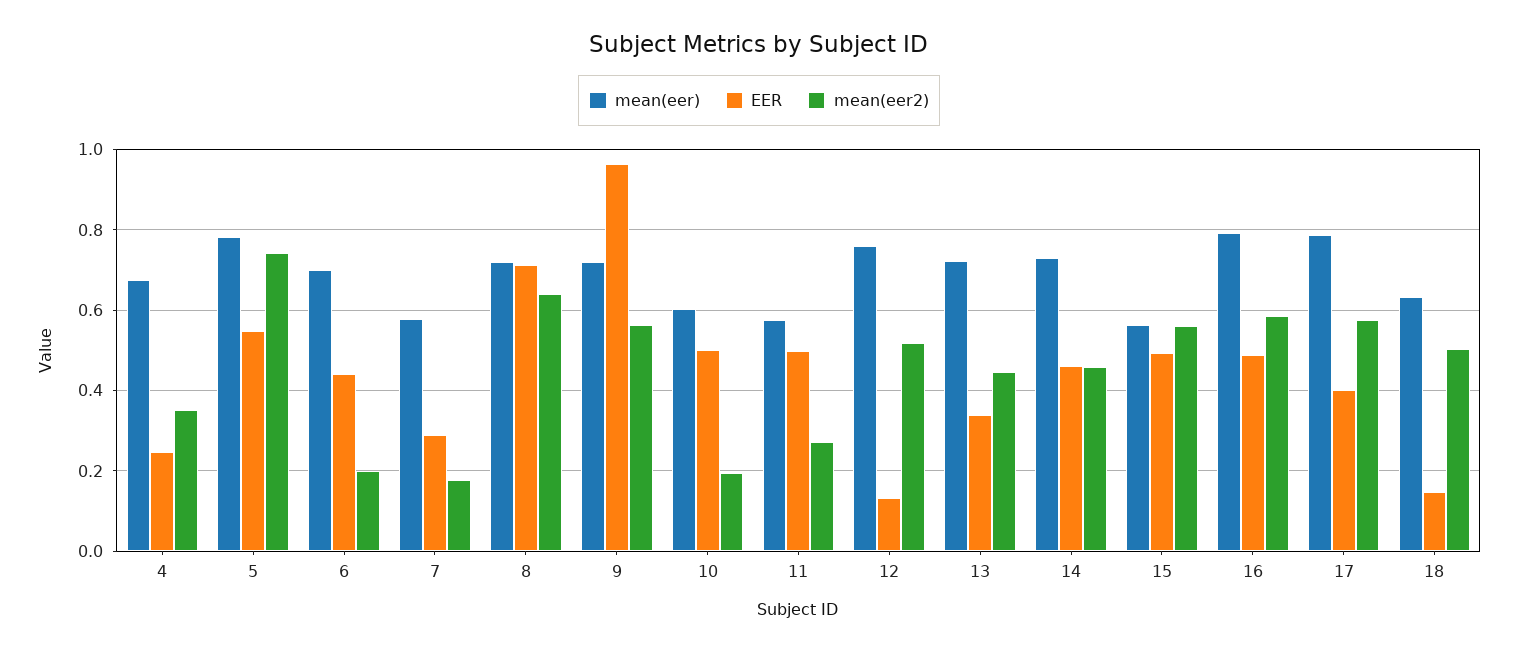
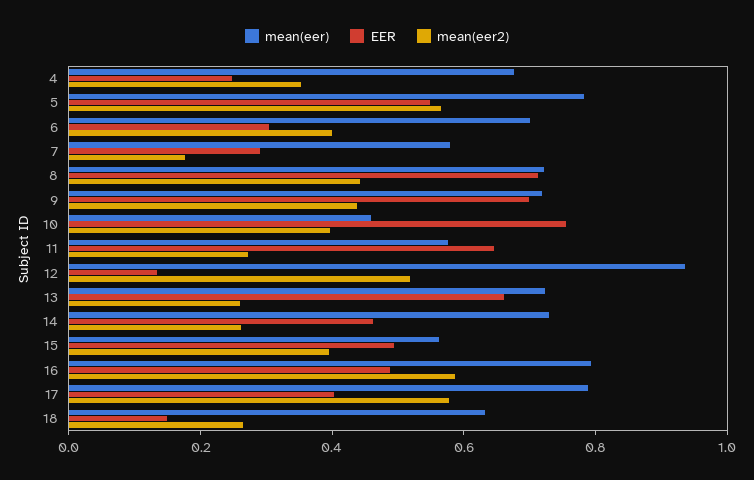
mean(eer2), 5: 0.74 -> 0.55
EER, 6: 0.44 -> 0.3
mean(eer2), 6: 0.2 -> 0.4
mean(eer2), 8: 0.64 -> 0.45
EER, 9: 0.96 -> 0.7
mean(eer2), 9: 0.56 -> 0.45
mean(eer), 10: 0.6 -> 0.45
EER, 10: 0.5 -> 0.75
mean(eer2), 10: 0.2 -> 0.4
EER, 11: 0.5 -> 0.65
mean(eer), 12: 0.76 -> 0.95
EER, 13: 0.34 -> 0.65
mean(eer2), 13: 0.44 -> 0.25
mean(eer2), 14: 0.46 -> 0.25
mean(eer2), 15: 0.56 -> 0.4
mean(eer2), 18: 0.5 -> 0.25

